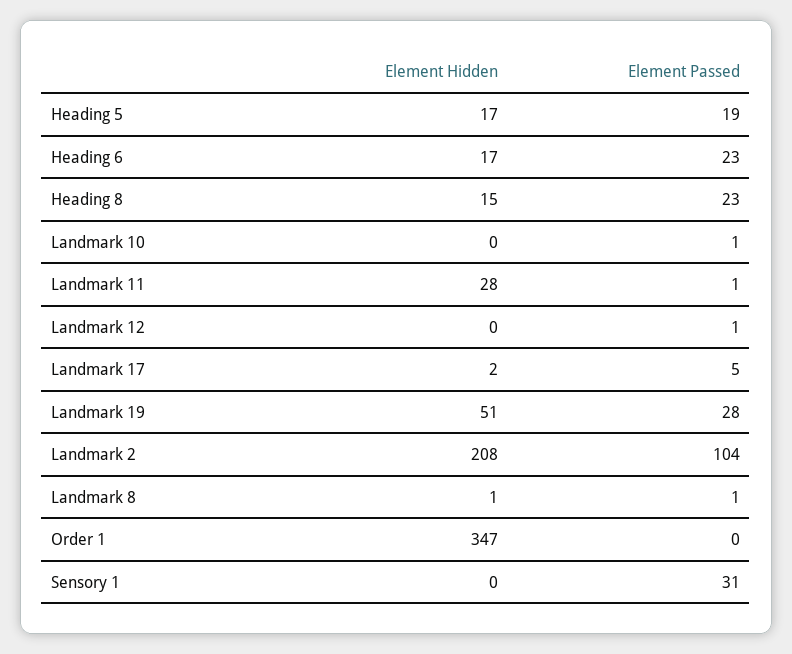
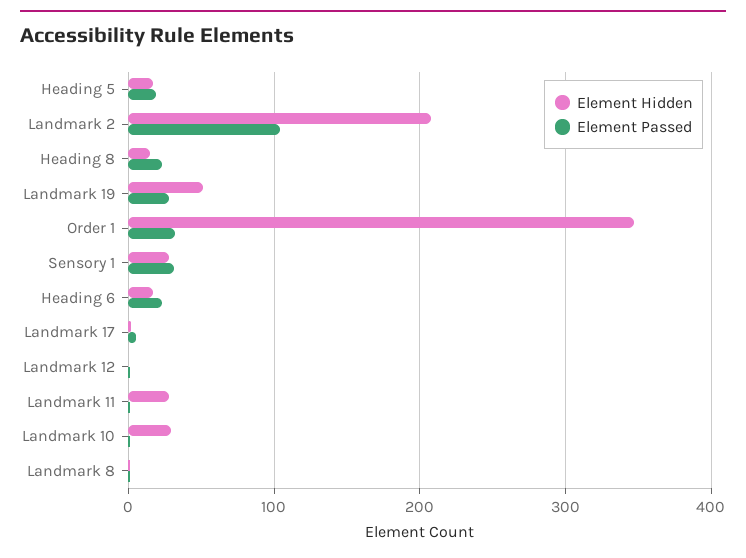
Element Hidden, Landmark 10: 0 -> 30
Element Passed, Order 1: 0 -> 30
Element Hidden, Sensory 1: 0 -> 30

